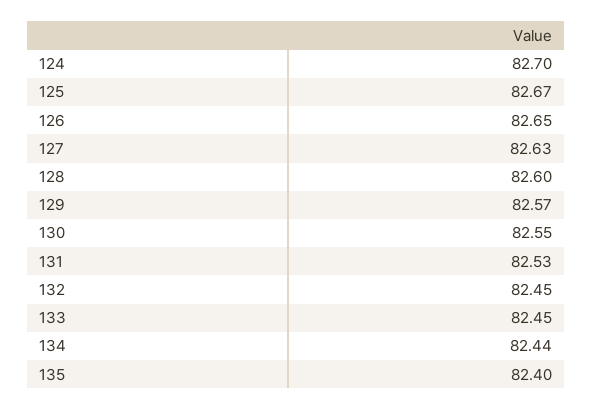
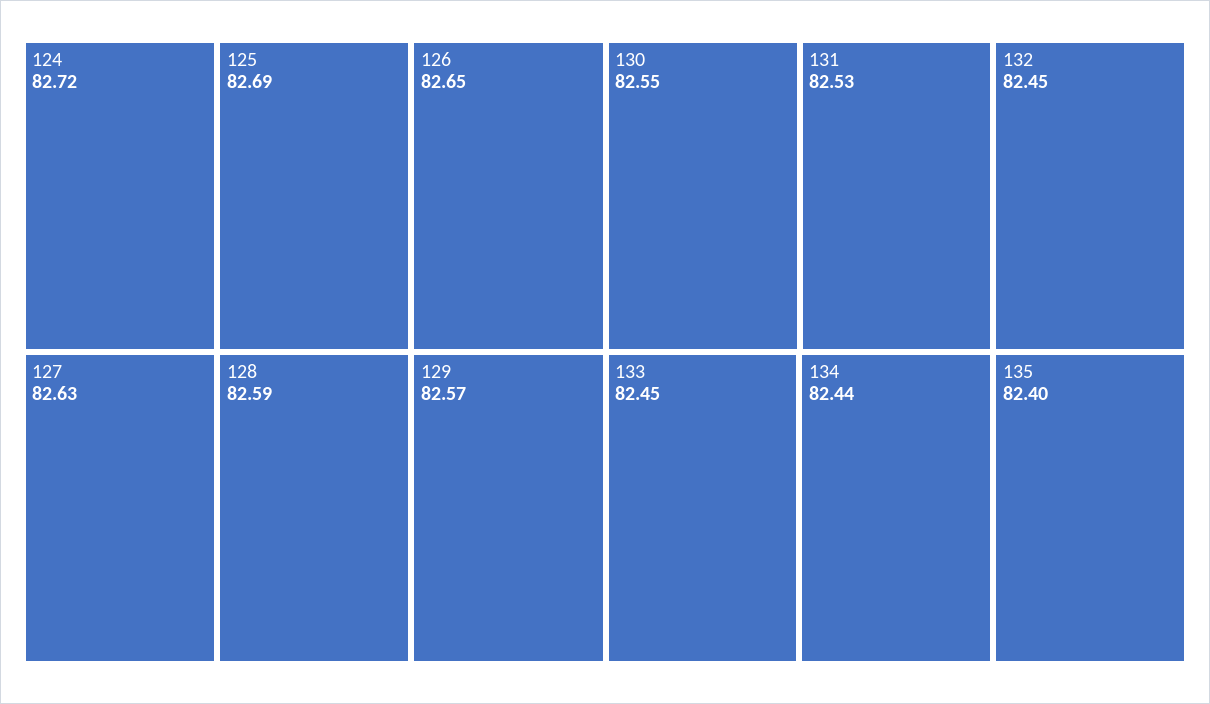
124: 82.7 -> 82.72
125: 82.67 -> 82.69
128: 82.6 -> 82.59

